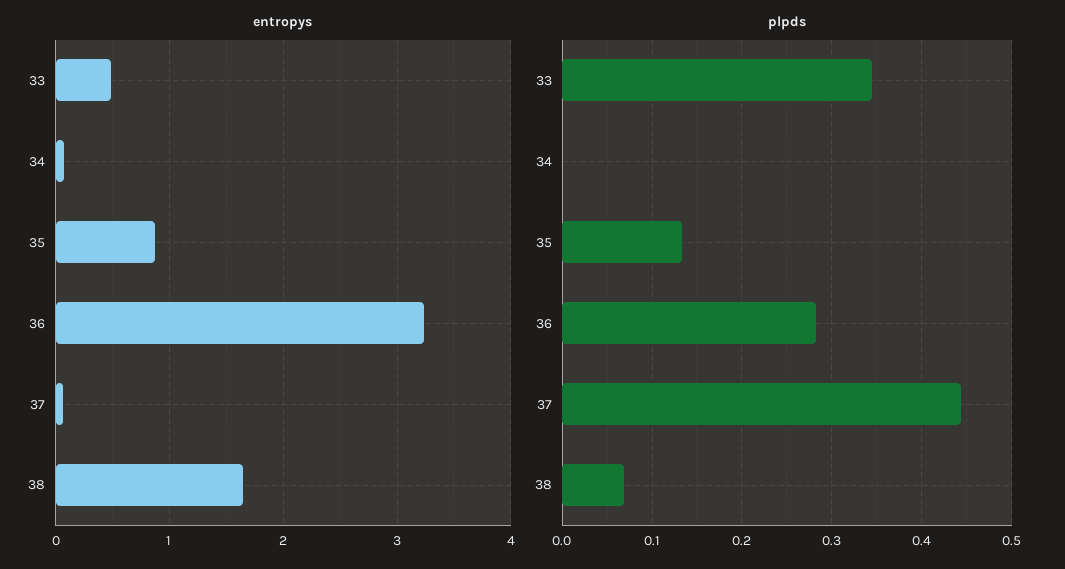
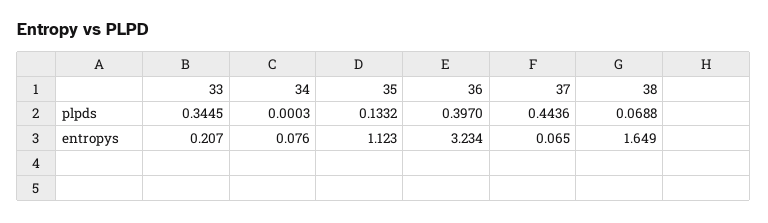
entropys, 33: 0.5 -> 0.207
entropys, 35: 0.9 -> 1.123
plpds, 36: 0.28 -> 0.397

